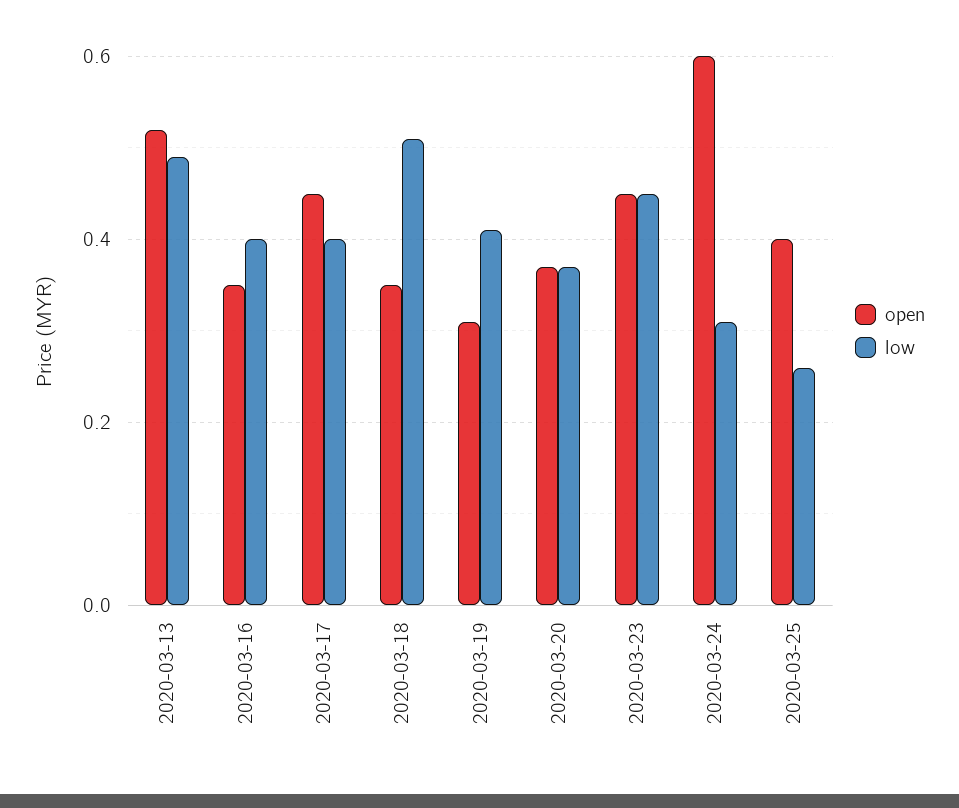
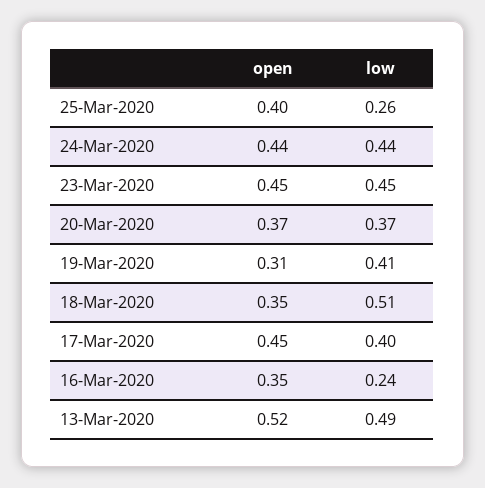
low, 2020-03-16: 0.4 -> 0.24
open, 2020-03-24: 0.6 -> 0.44
low, 2020-03-24: 0.3 -> 0.44

